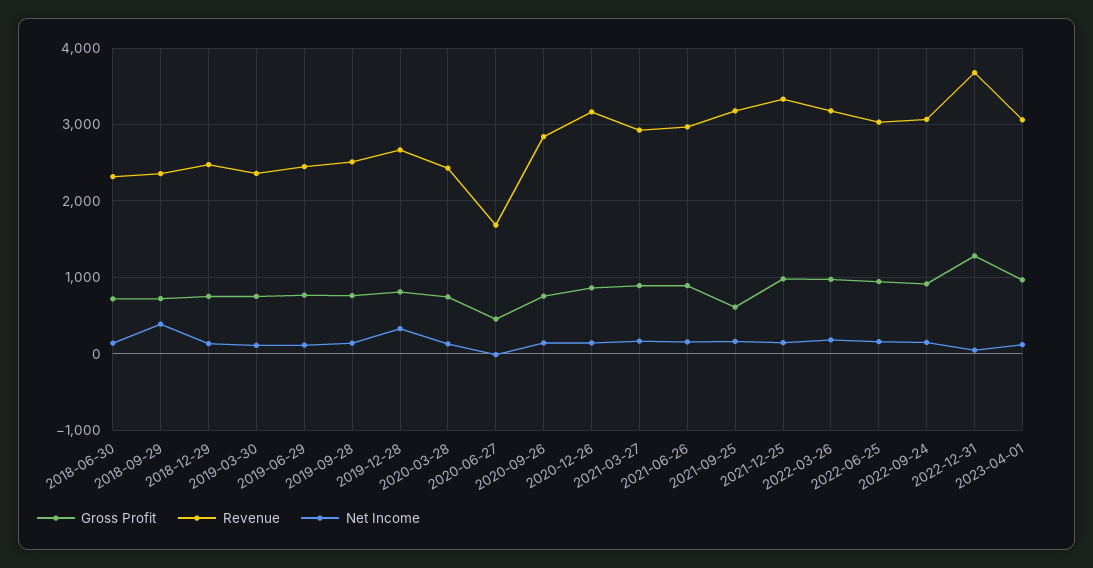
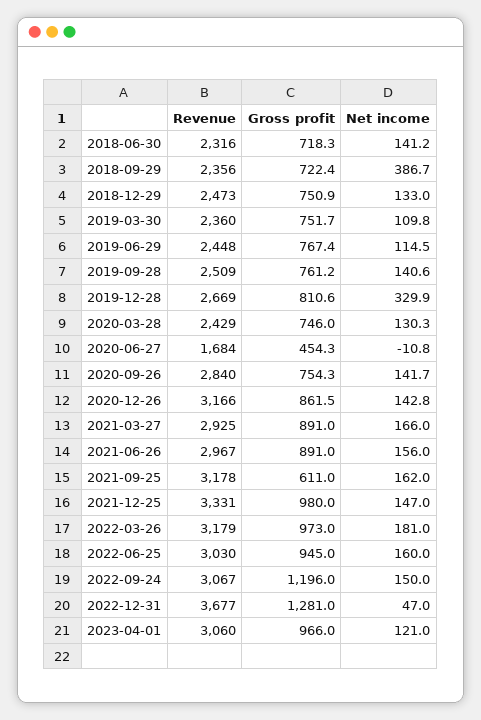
Gross Profit, 2022-09-24: 900 -> 1196

